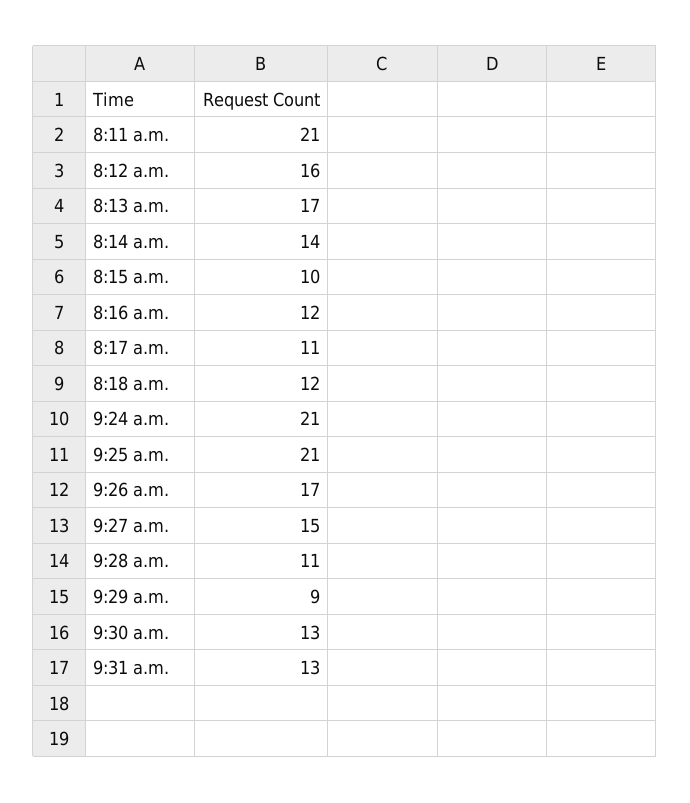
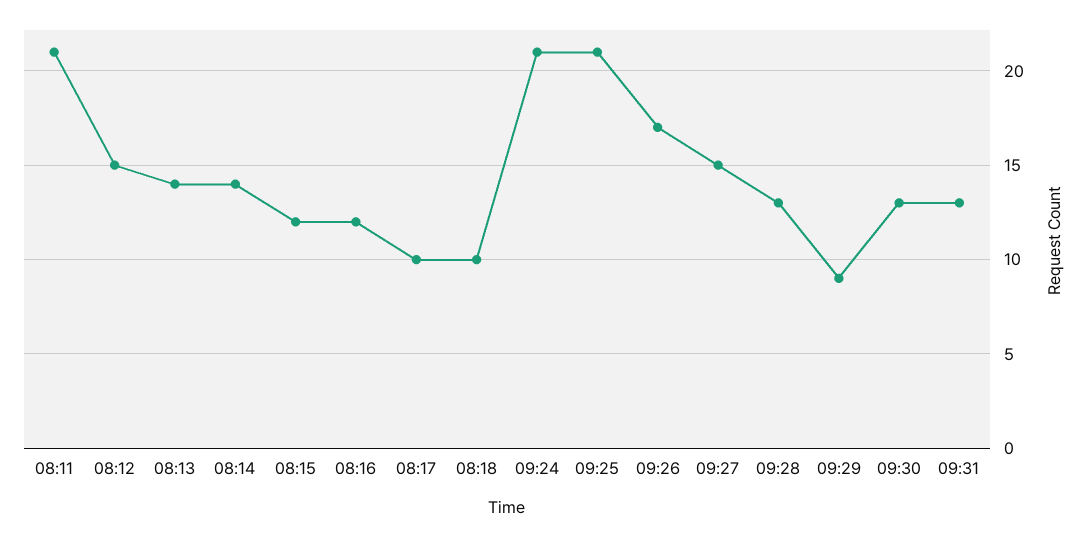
8:12 a.m.: 16 -> 15
8:13 a.m.: 17 -> 14
8:15 a.m.: 10 -> 12
8:17 a.m.: 11 -> 10
8:18 a.m.: 12 -> 10
9:28 a.m.: 11 -> 13

